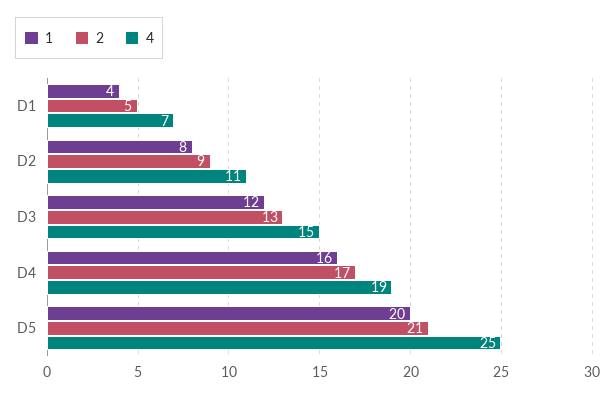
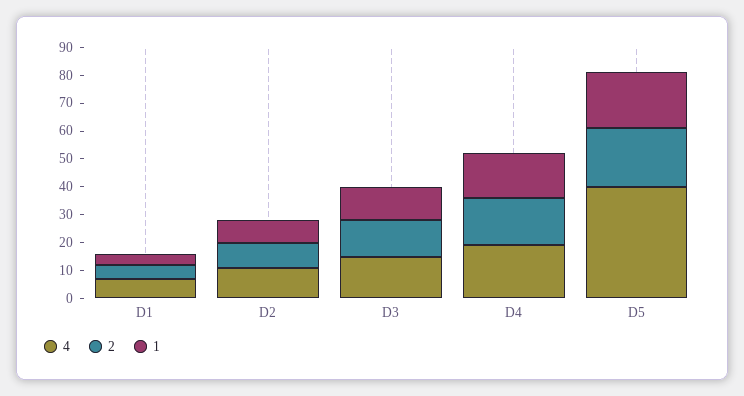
4, D5: 25 -> 40

